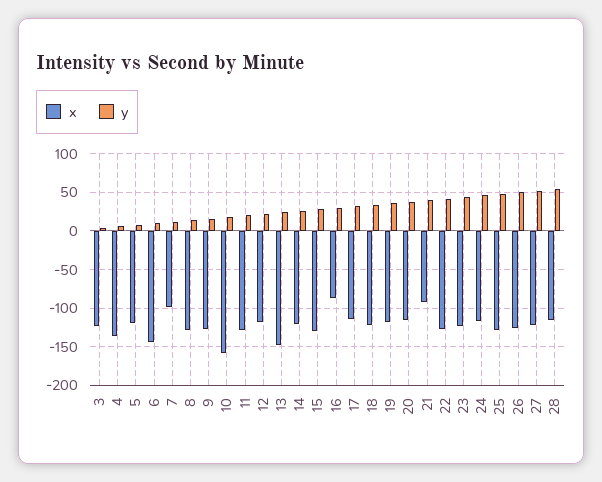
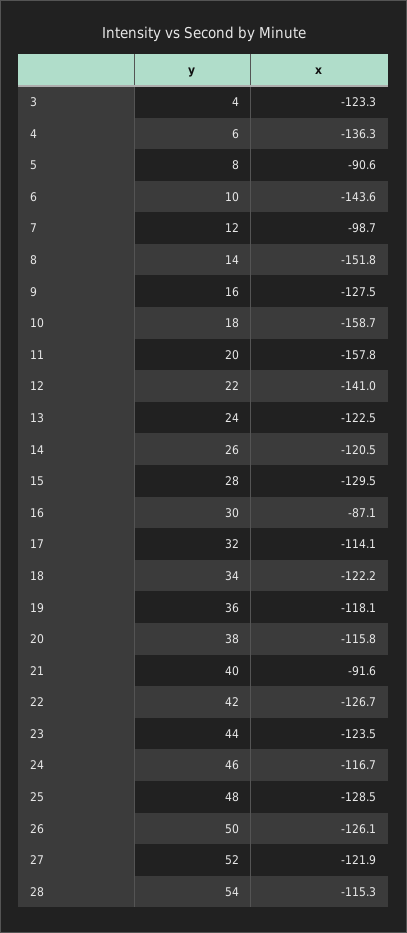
x, 5: -120 -> -90.6
x, 8: -130 -> -151.8
x, 11: -130 -> -157.8
x, 12: -120 -> -141
x, 13: -150 -> -122.5

